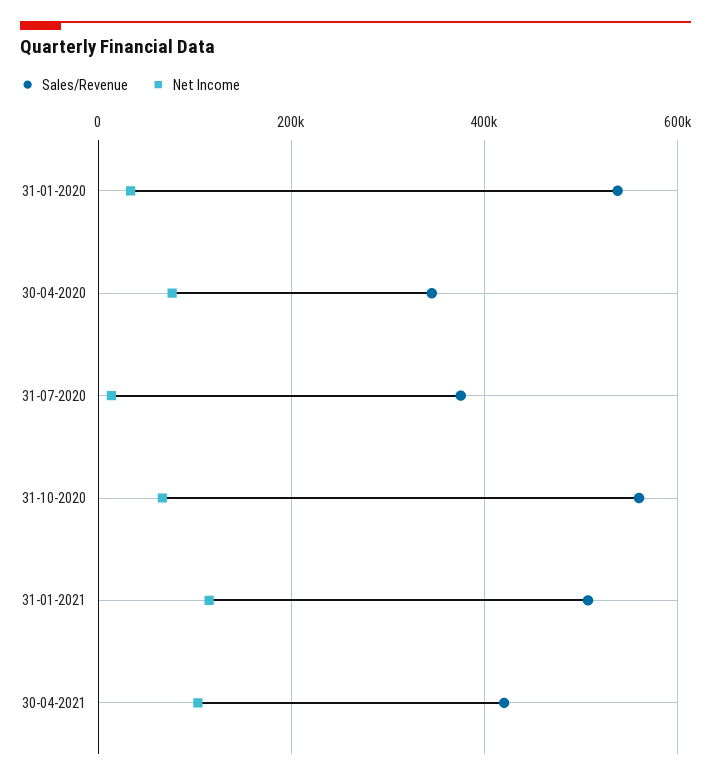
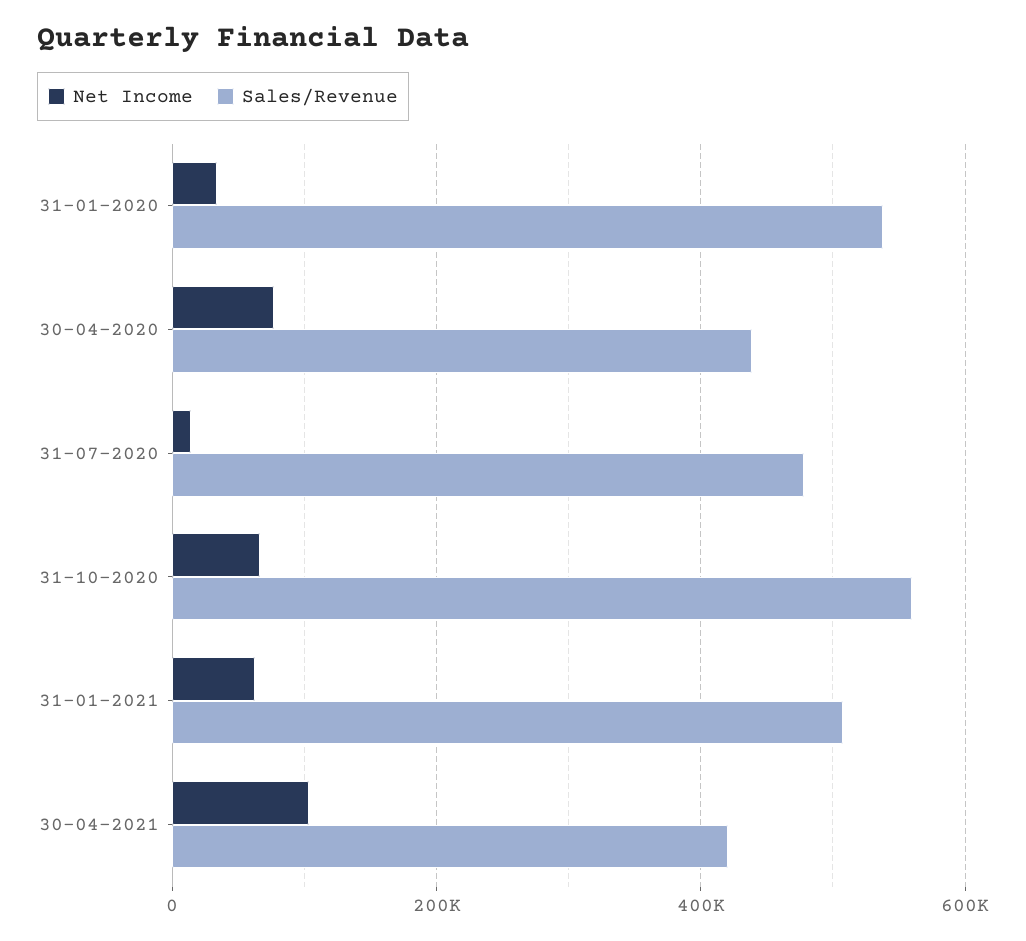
Sales/Revenue, 30-04-2020: 340000 -> 440000
Sales/Revenue, 31-07-2020: 380000 -> 480000
Net Income, 31-01-2021: 120000 -> 60000

